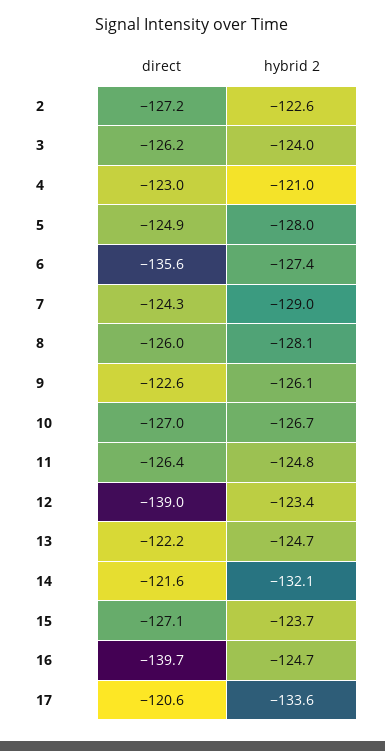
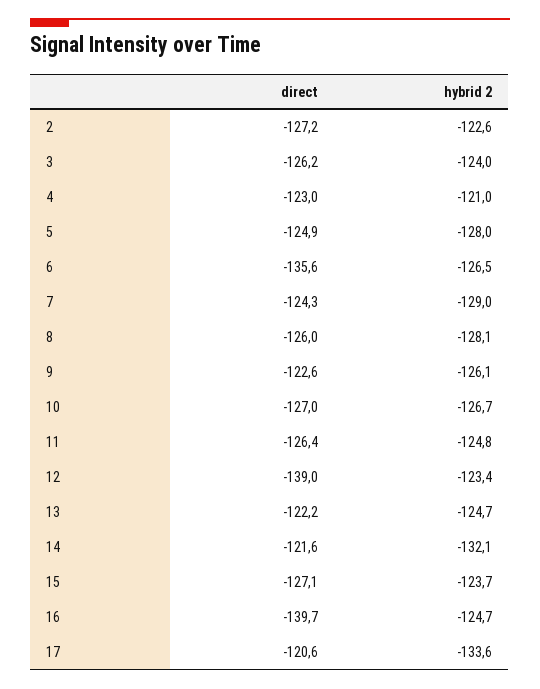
hybrid 2, 6: -127.4 -> -126.5

